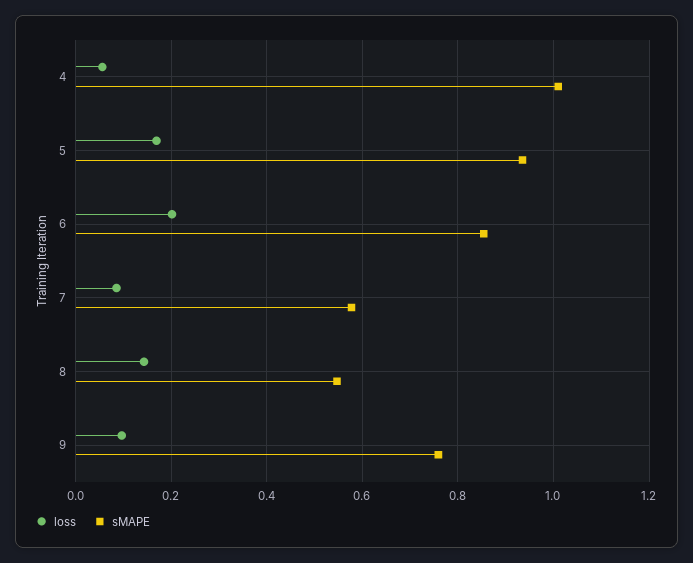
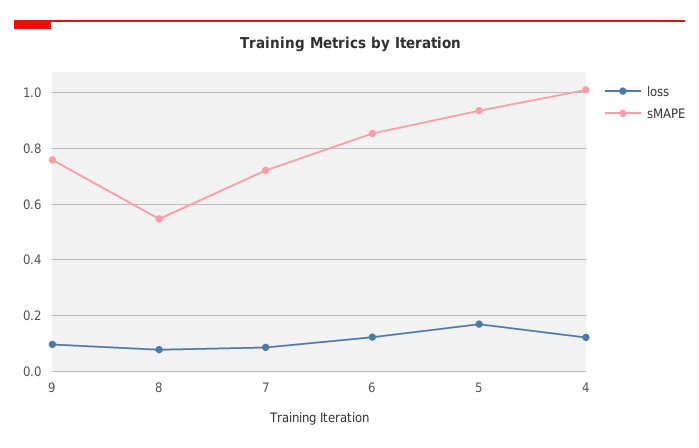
loss, 4: 0.06 -> 0.125
loss, 6: 0.2 -> 0.125
sMAPE, 7: 0.58 -> 0.725
loss, 8: 0.14 -> 0.075

